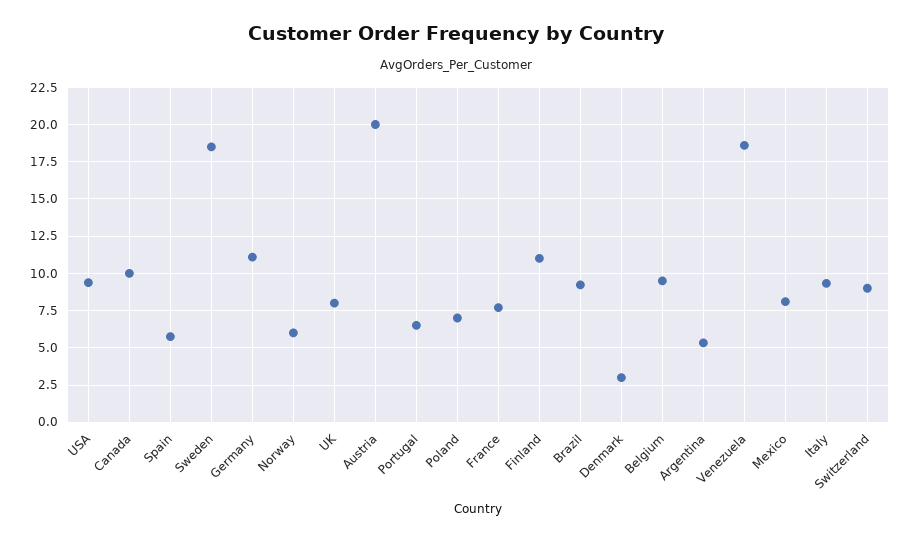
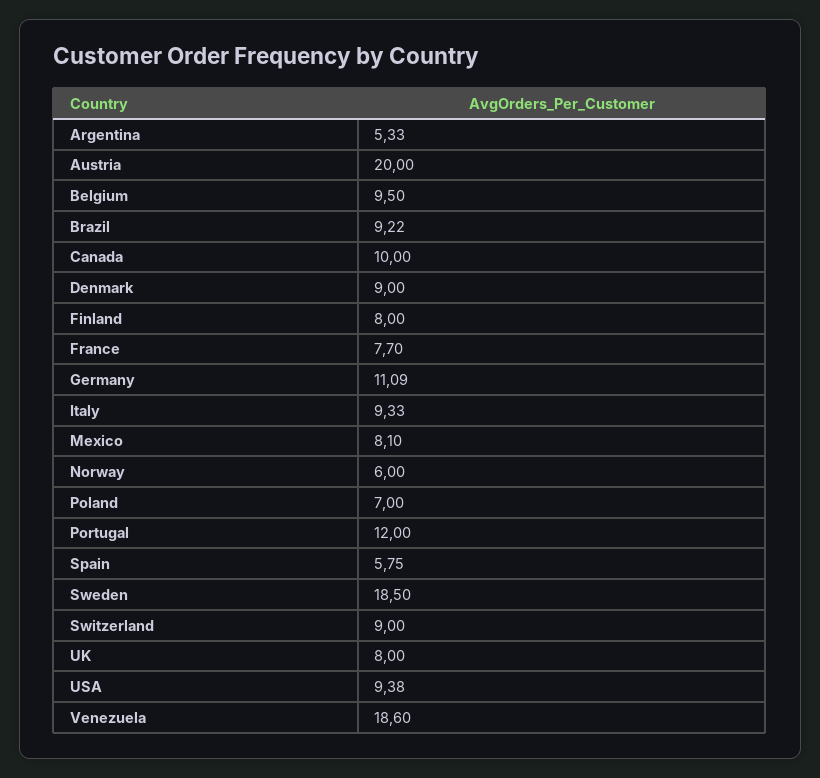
Portugal: 6.5 -> 12
Finland: 11 -> 8
Denmark: 3 -> 9

